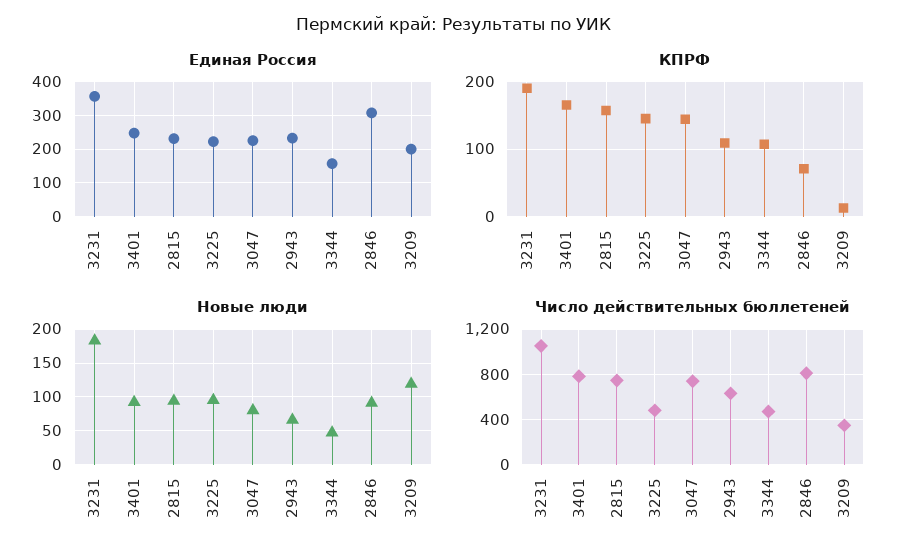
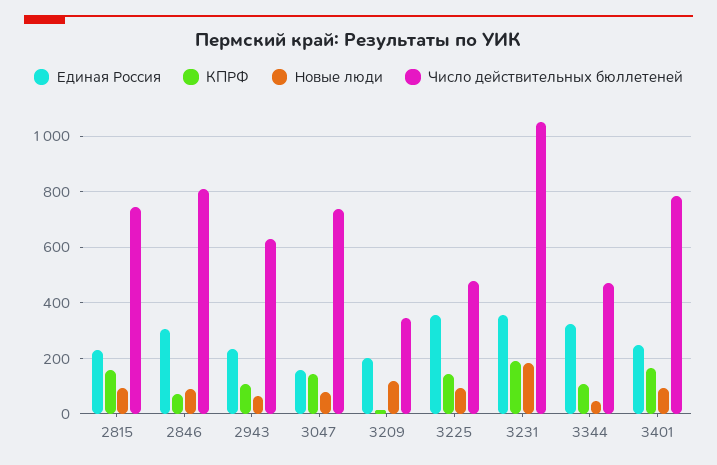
Единая Россия, 3225: 220 -> 350
Единая Россия, 3047: 220 -> 150
Единая Россия, 3344: 160 -> 325

